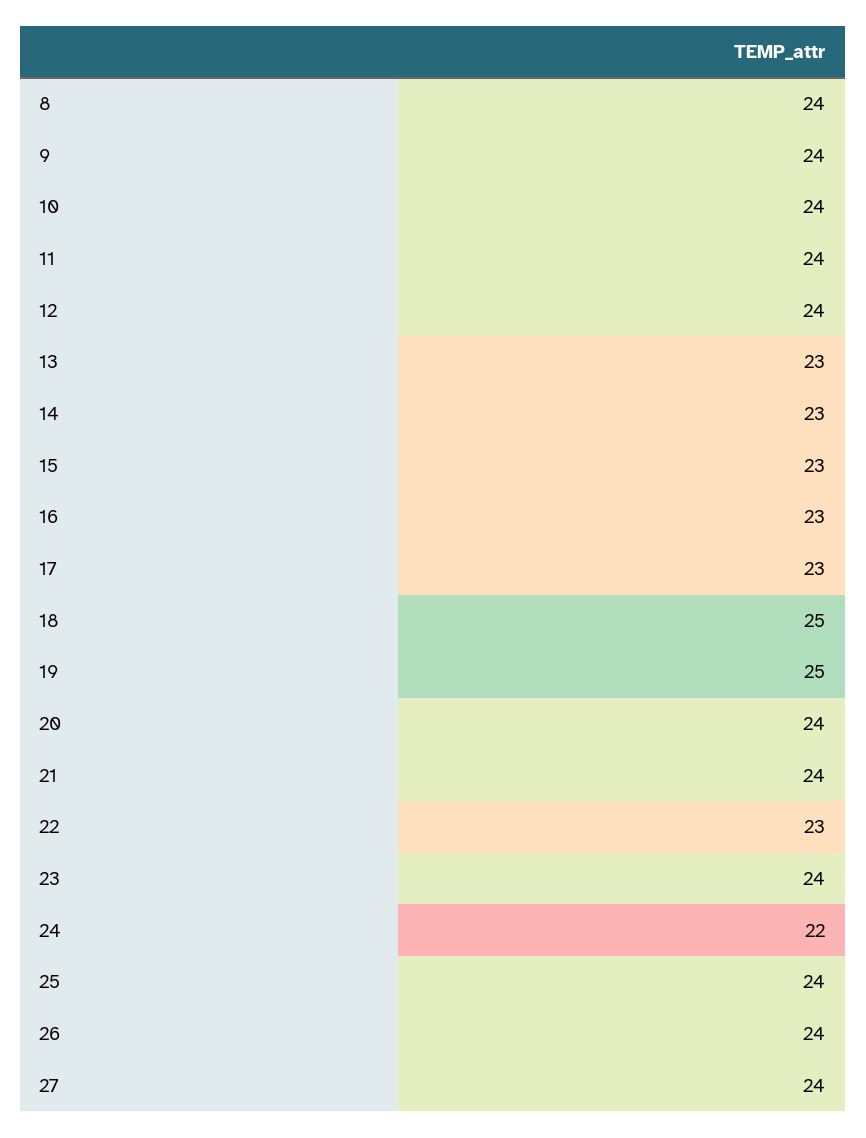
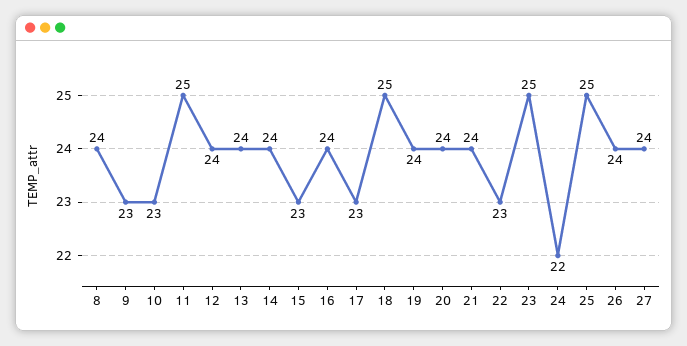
9: 24 -> 23
10: 24 -> 23
11: 24 -> 25
13: 23 -> 24
14: 23 -> 24
16: 23 -> 24
19: 25 -> 24
23: 24 -> 25
25: 24 -> 25

